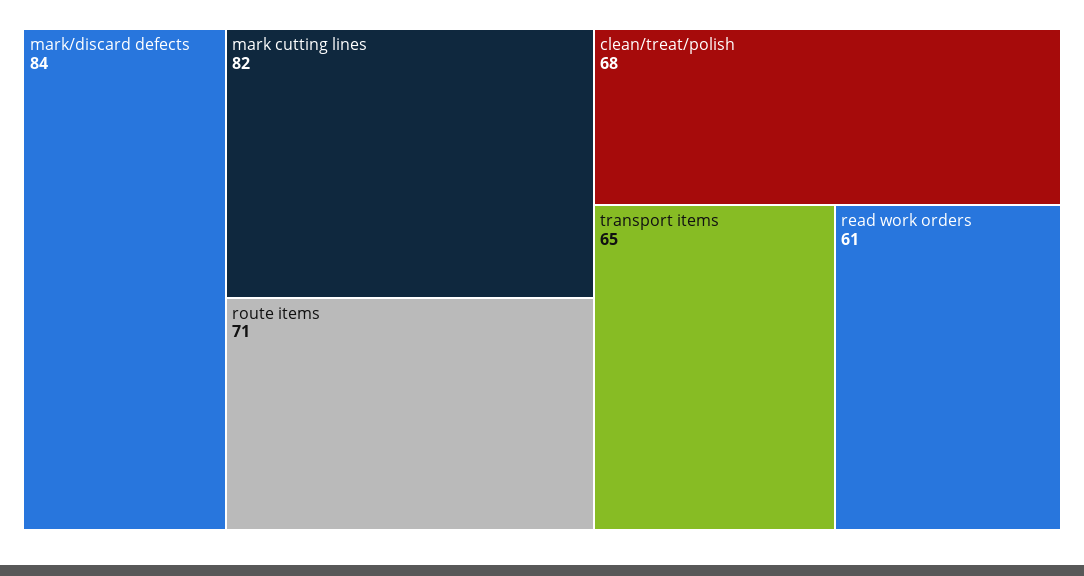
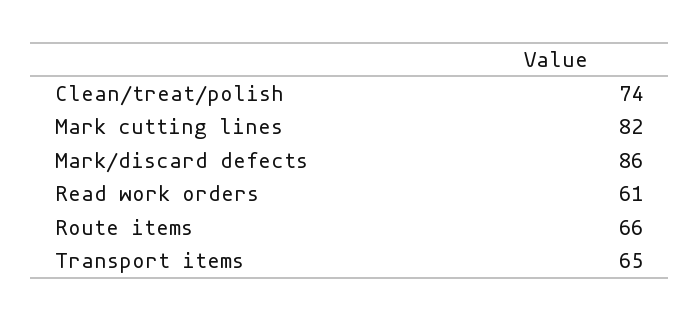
mark/discard defects: 84 -> 86
route items: 71 -> 66
clean/treat/polish: 68 -> 74

